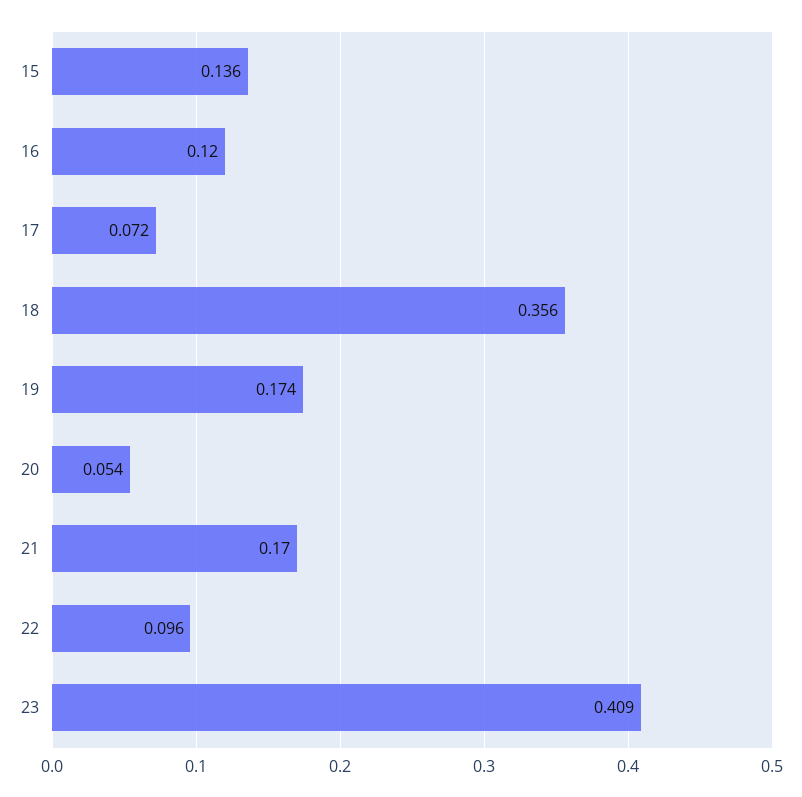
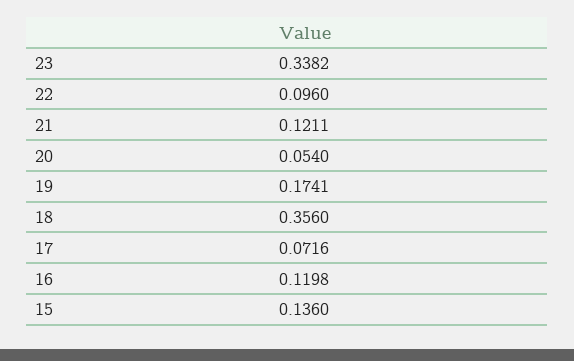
21: 0.17 -> 0.1211
23: 0.409 -> 0.3382

